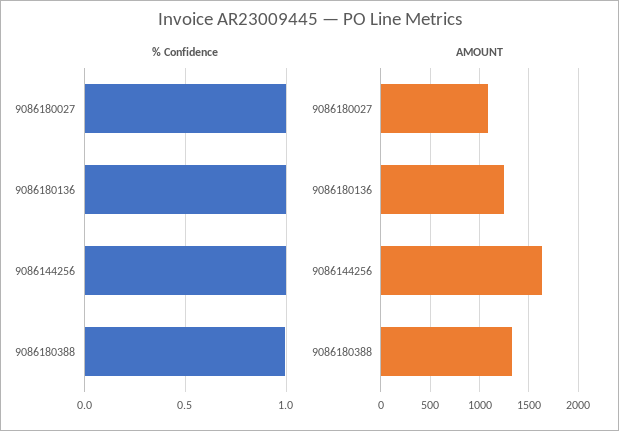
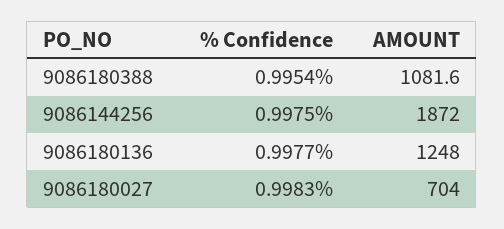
AMOUNT, 9086180027: 1100 -> 704
AMOUNT, 9086144256: 1600 -> 1872
AMOUNT, 9086180388: 1300 -> 1081.6

